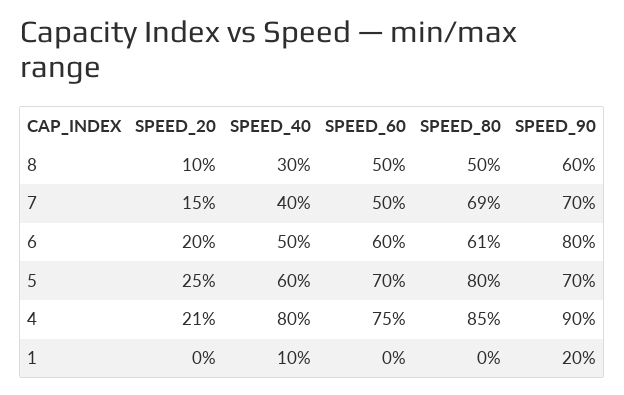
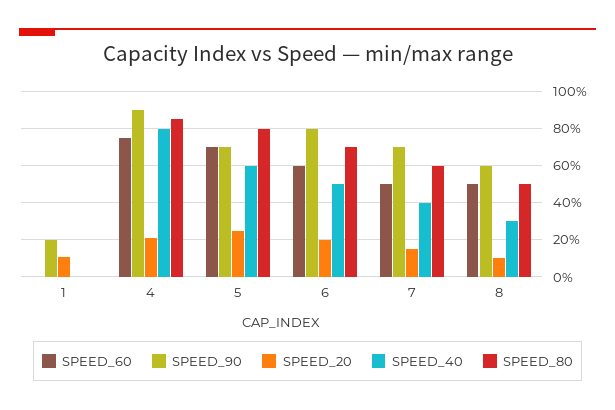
SPEED_80, 7: 69 -> 60
SPEED_80, 6: 61 -> 70
SPEED_20, 1: 0 -> 10
SPEED_40, 1: 10 -> 0

